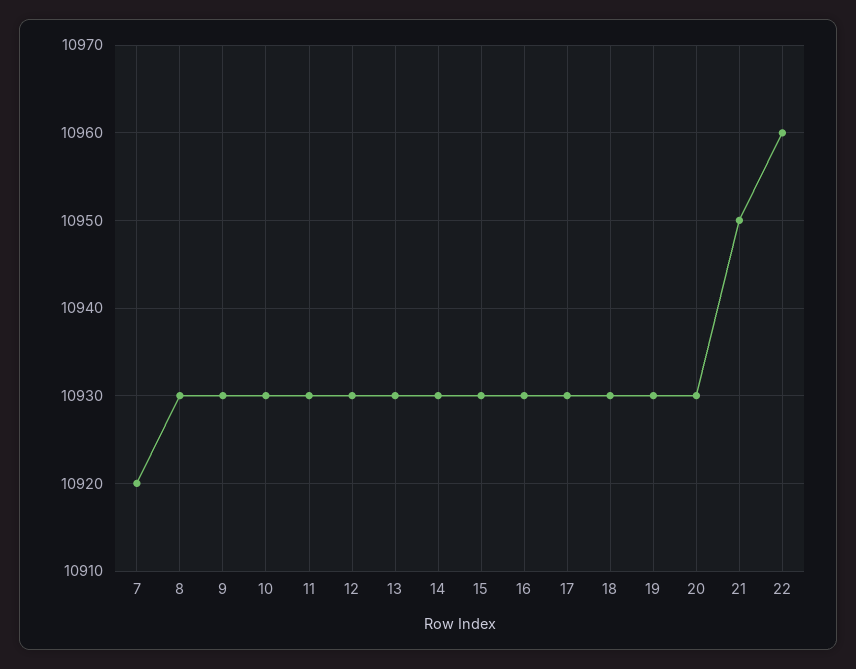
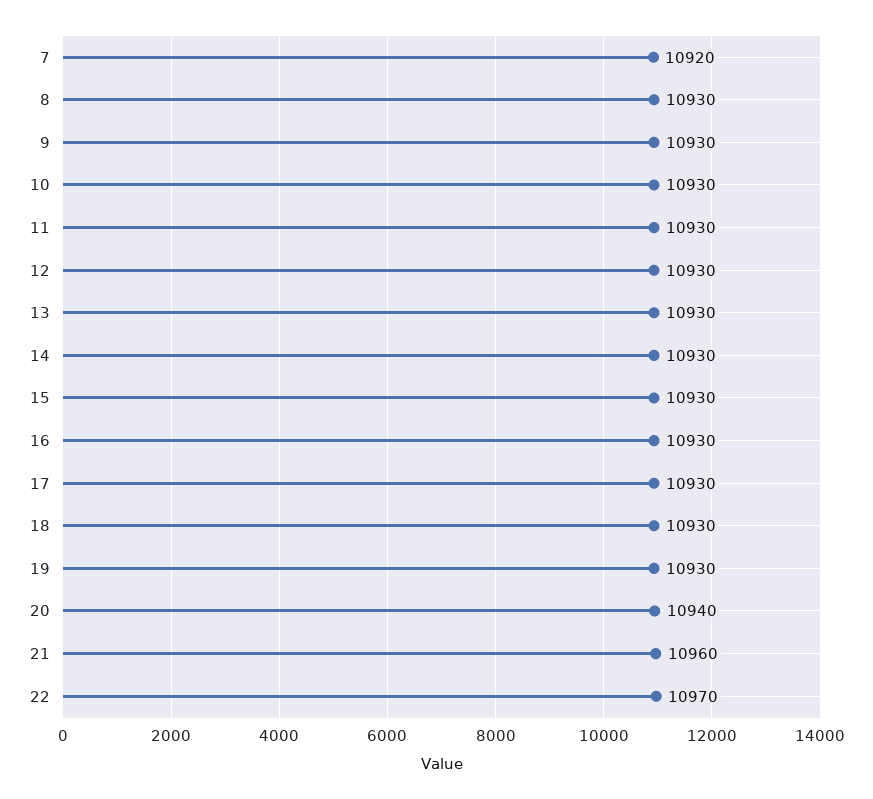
20: 10930 -> 10940
21: 10950 -> 10960
22: 10960 -> 10970

